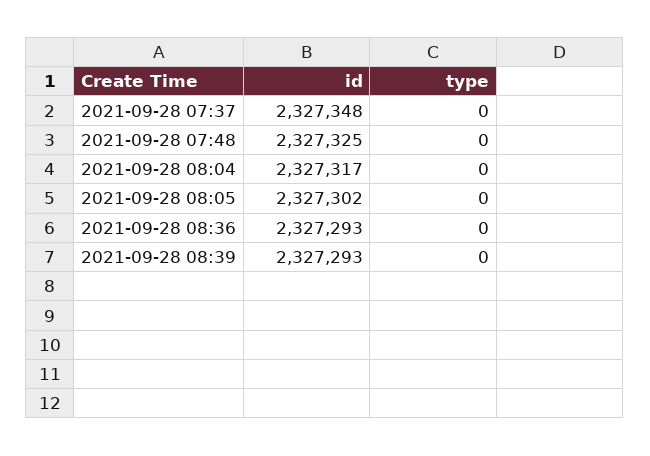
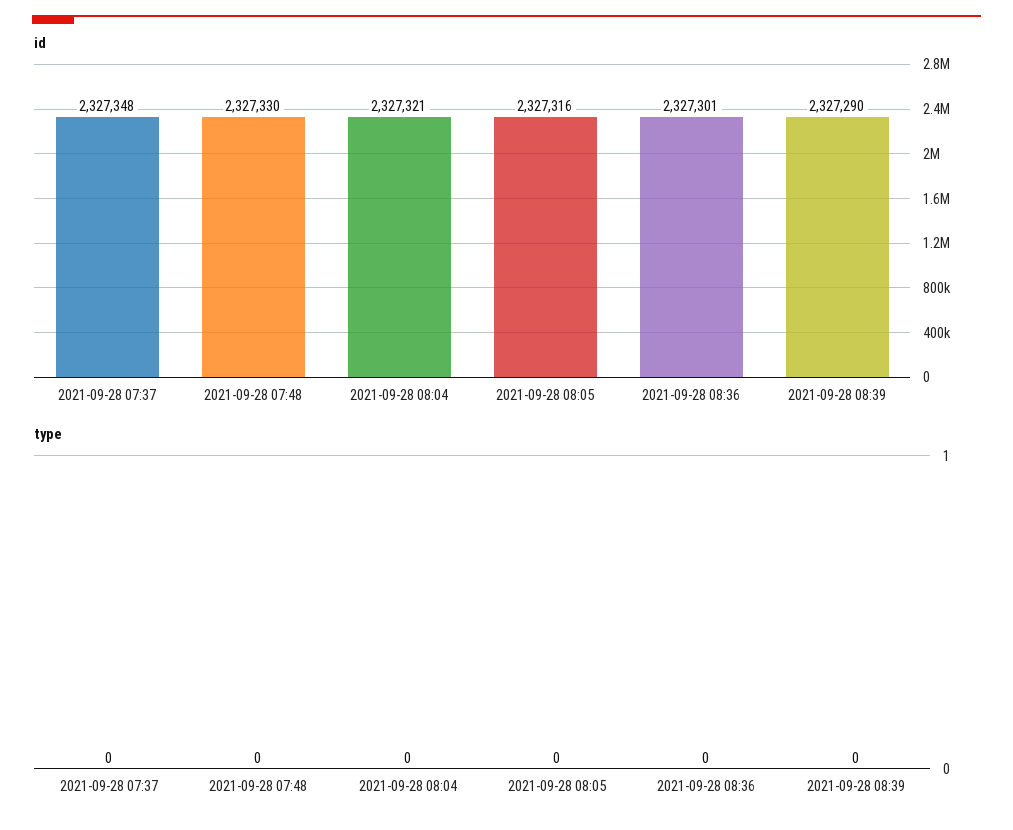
id, 2021-09-28 07:48: 2327325 -> 2327330
id, 2021-09-28 08:04: 2327317 -> 2327321
id, 2021-09-28 08:05: 2327302 -> 2327316
id, 2021-09-28 08:36: 2327293 -> 2327301
id, 2021-09-28 08:39: 2327293 -> 2327290

